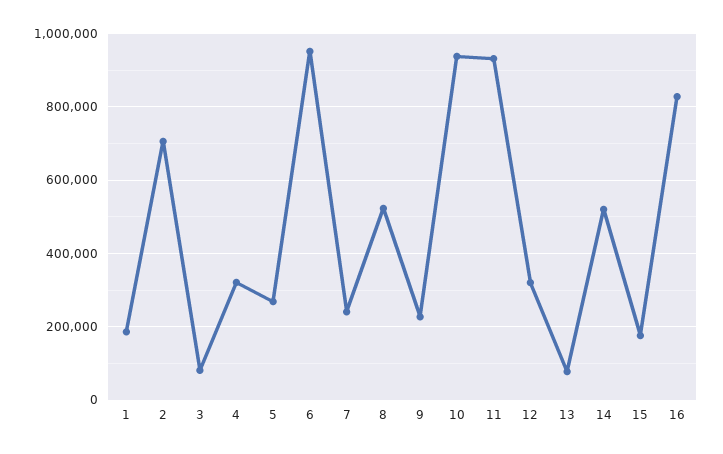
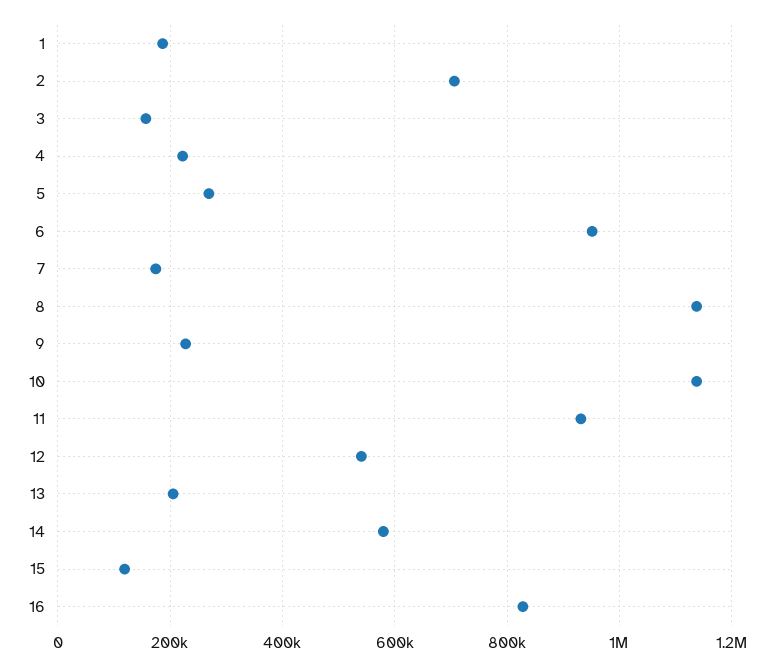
3: 80000 -> 160000
4: 320000 -> 220000
7: 240000 -> 180000
8: 520000 -> 1140000
10: 940000 -> 1140000
12: 320000 -> 540000
13: 80000 -> 200000
14: 520000 -> 580000
15: 180000 -> 120000

